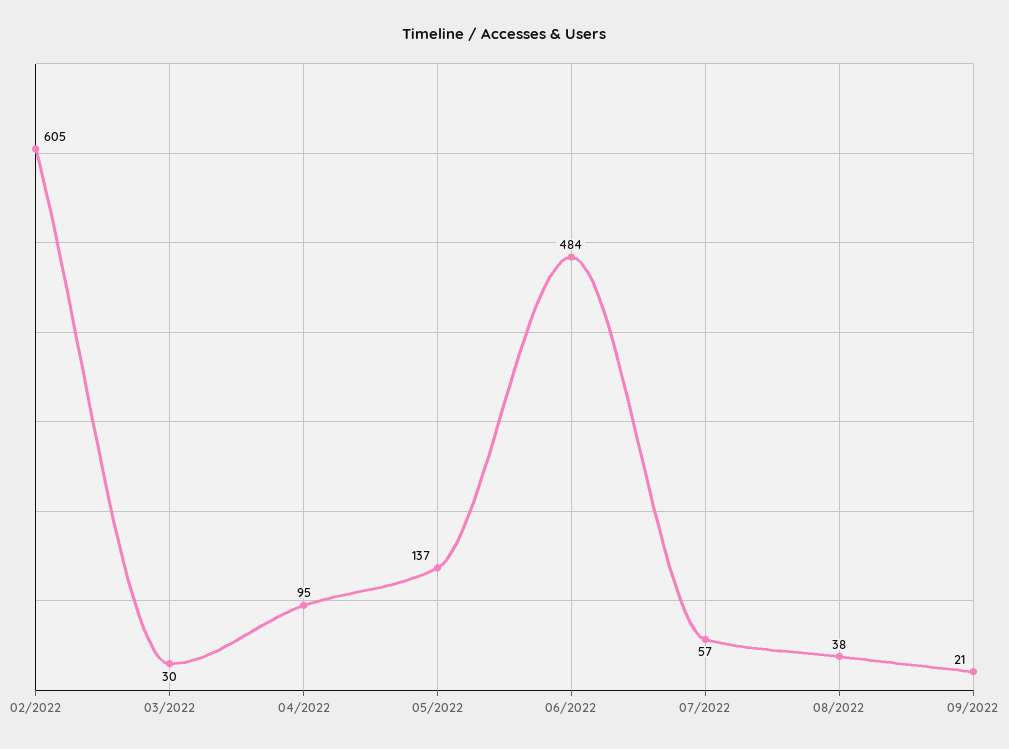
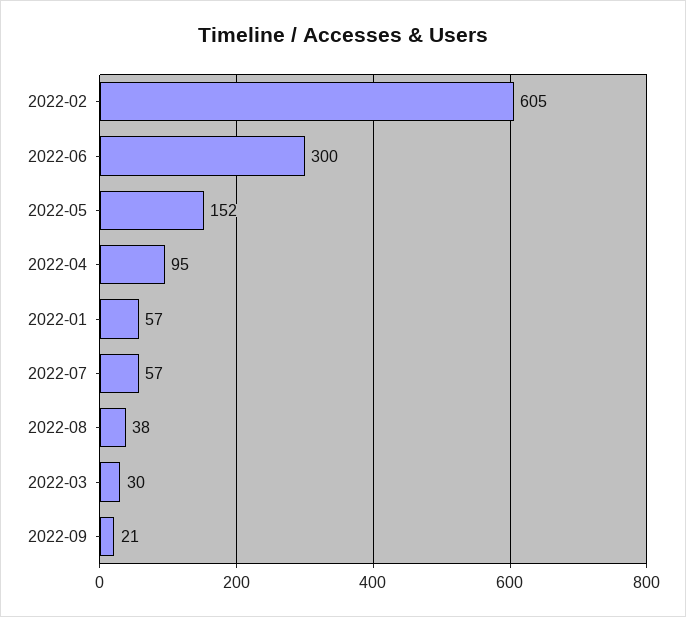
05/2022: 137 -> 152
06/2022: 484 -> 300
2022-01: none -> 57

